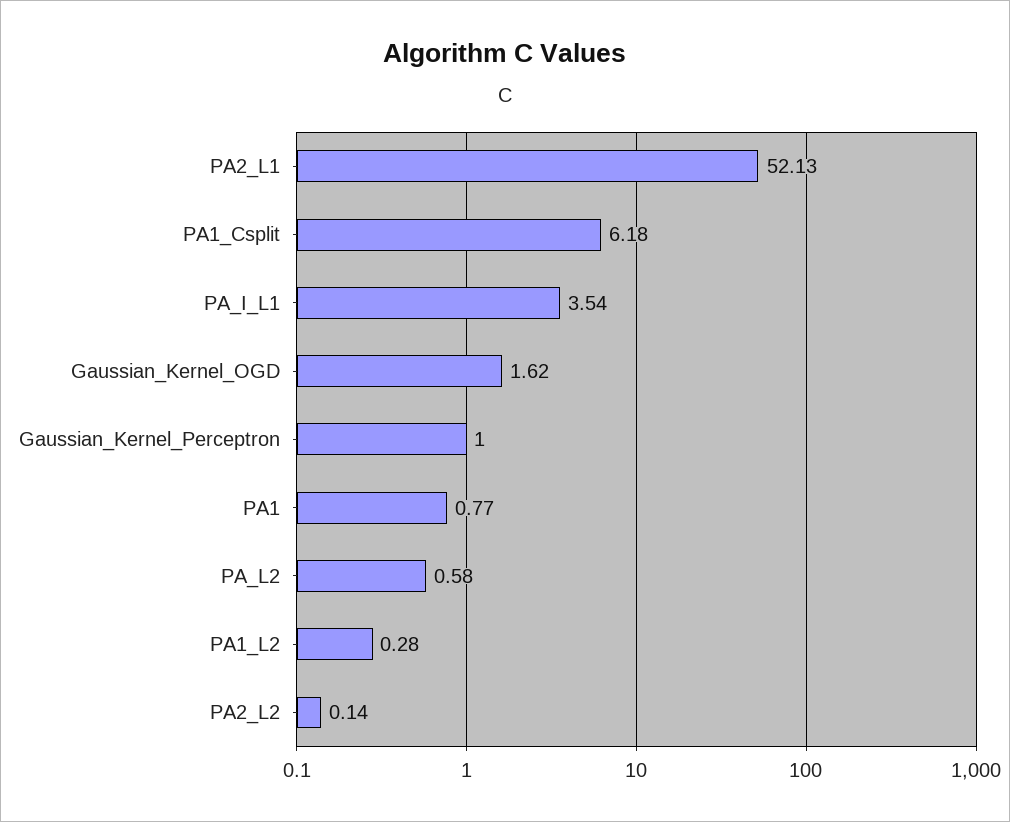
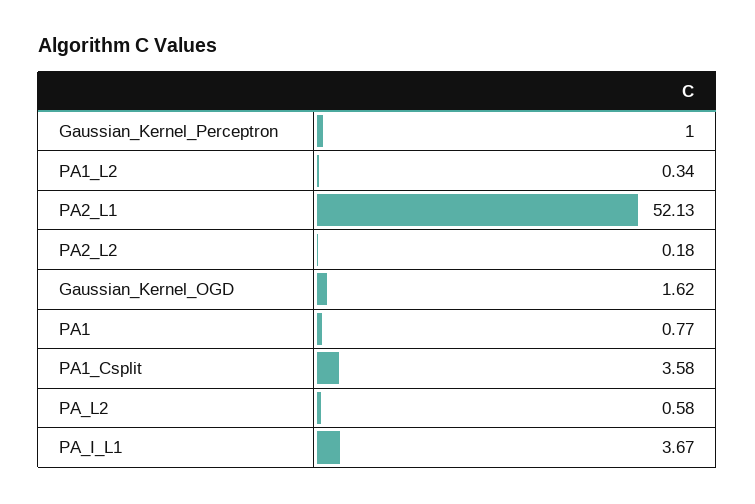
PA1_Csplit: 6.18 -> 3.58
PA_I_L1: 3.54 -> 3.67
PA1_L2: 0.28 -> 0.34
PA2_L2: 0.14 -> 0.18

